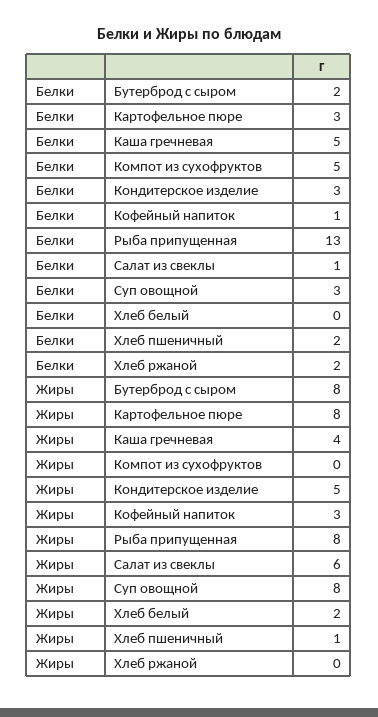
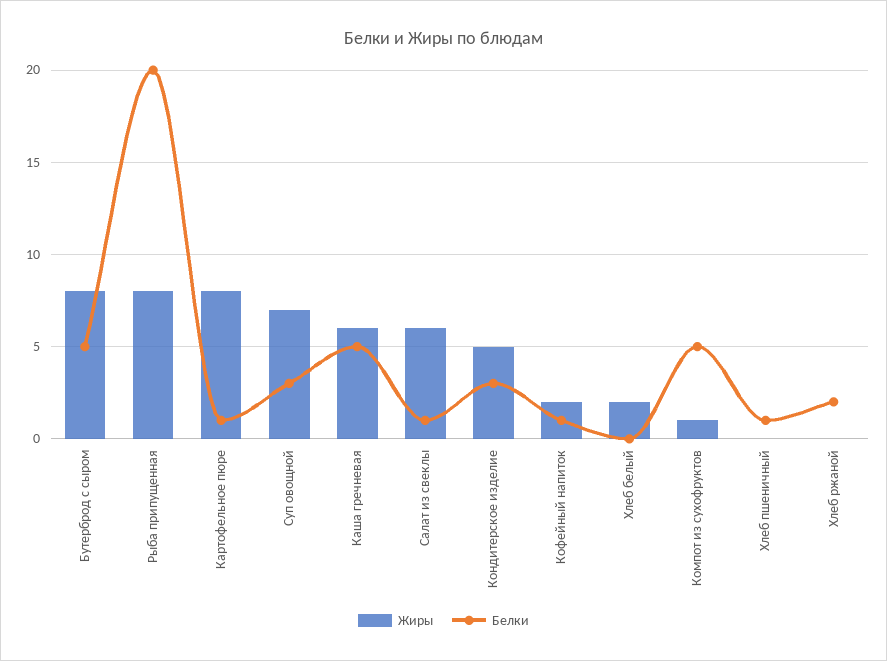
Белки, Бутерброд с сыром: 2 -> 5
Белки, Картофельное пюре: 3 -> 1
Белки, Рыба припущенная: 13 -> 20
Белки, Хлеб пшеничный: 2 -> 1
Жиры, Каша гречневая: 4 -> 6
Жиры, Компот из сухофруктов: 0 -> 1
Жиры, Кофейный напиток: 3 -> 2
Жиры, Суп овощной: 8 -> 7
Жиры, Хлеб пшеничный: 1 -> 0

